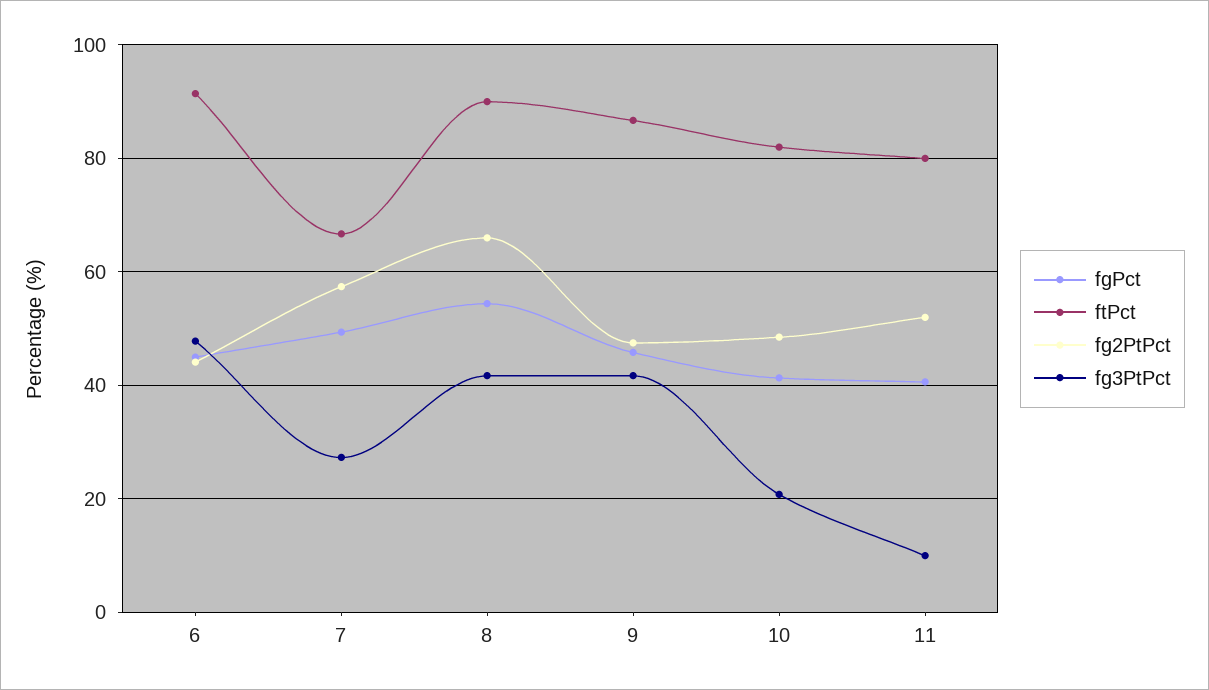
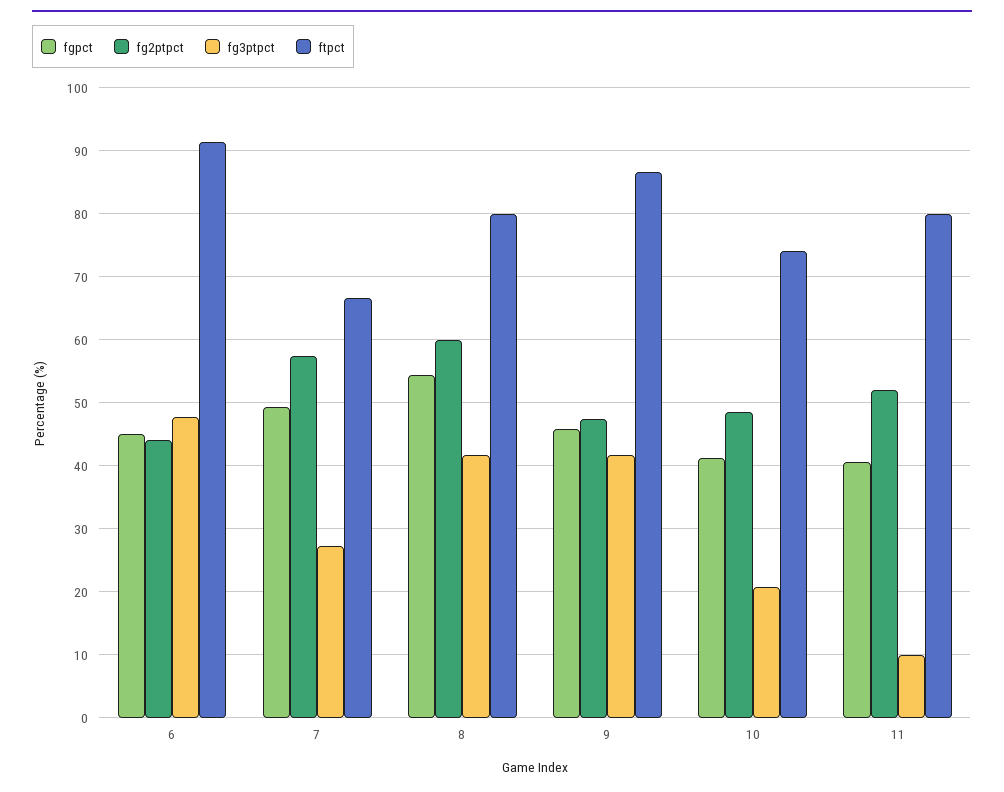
ftPct, 8: 90 -> 80
fg2PtPct, 8: 66 -> 60
ftPct, 10: 82 -> 74

